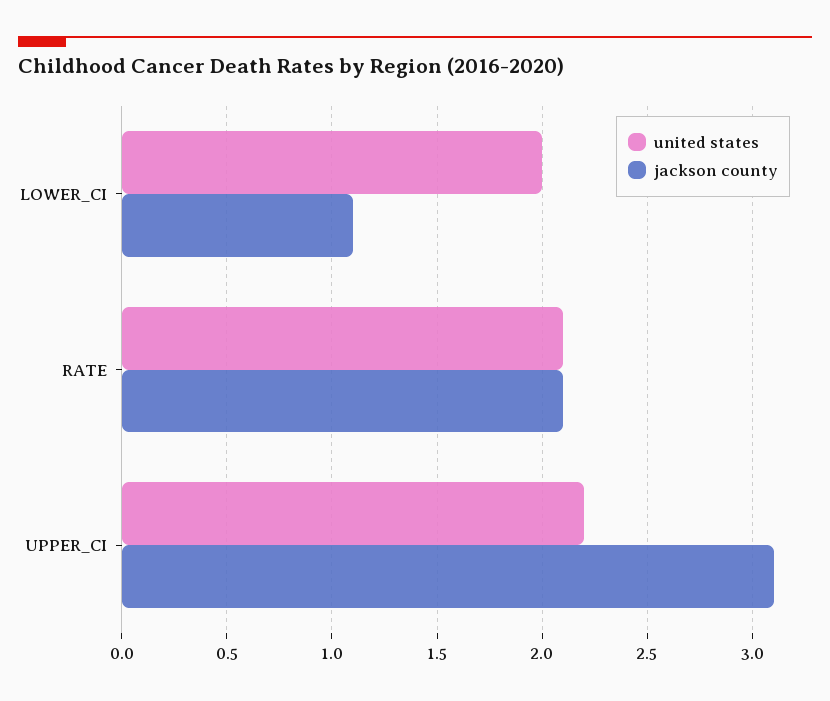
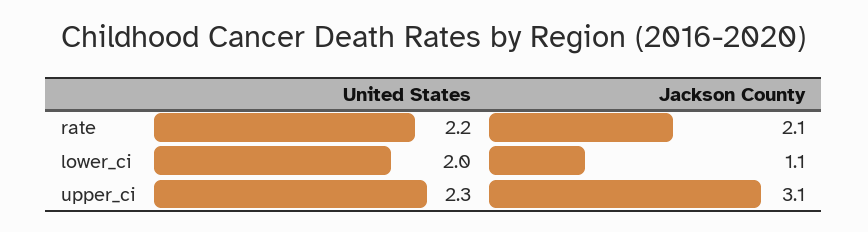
united states, RATE: 2.1 -> 2.2
united states, UPPER_CI: 2.2 -> 2.3

